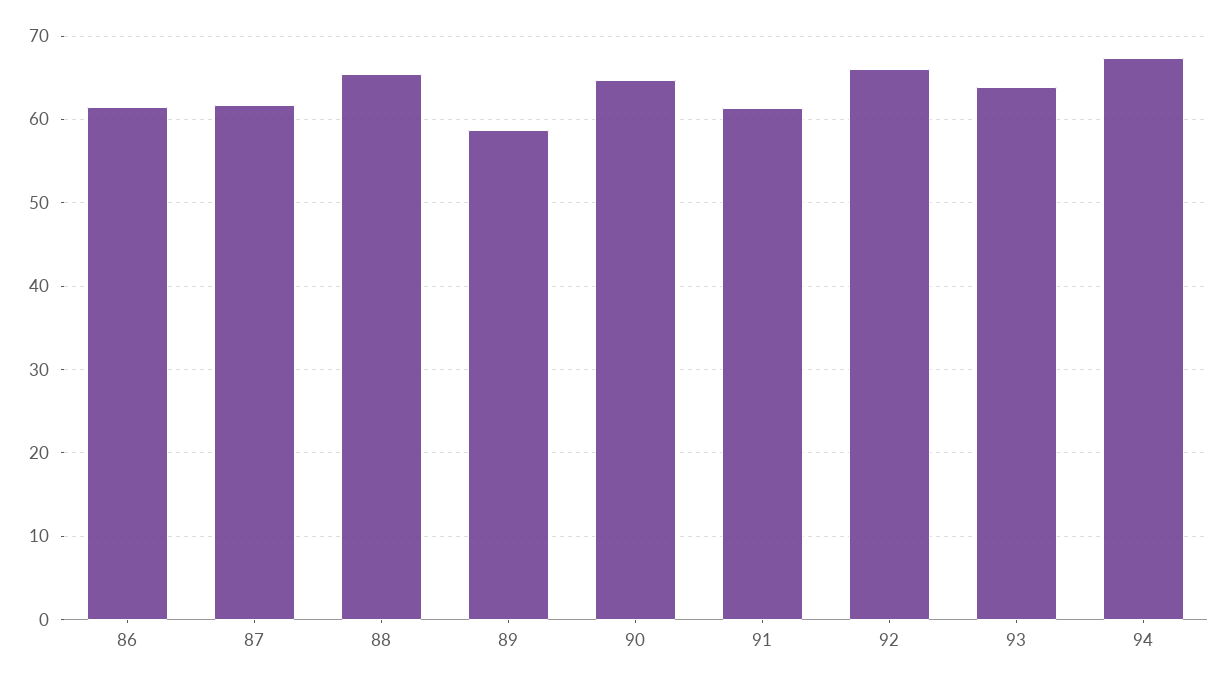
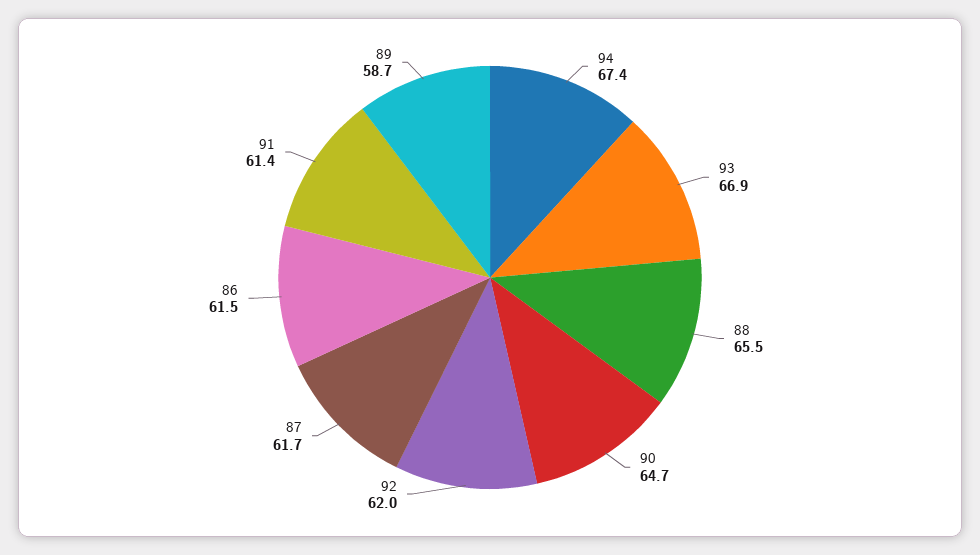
92: 66 -> 62
93: 64 -> 66.9

